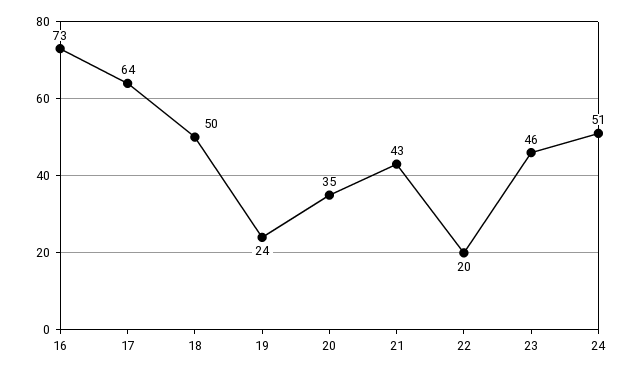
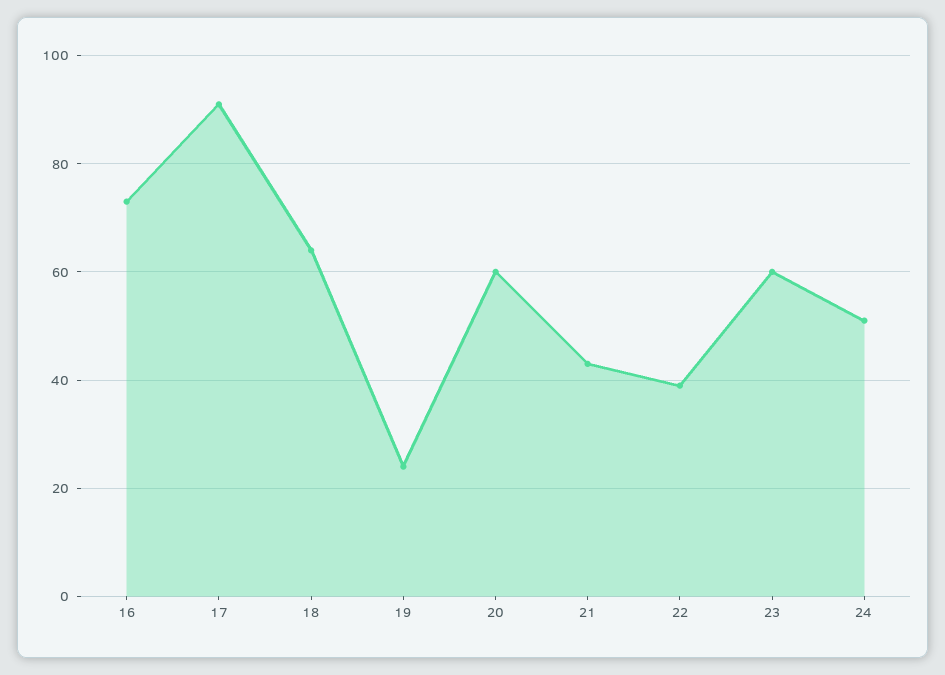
17: 64 -> 90
18: 50 -> 65
20: 35 -> 60
22: 20 -> 40
23: 46 -> 60

